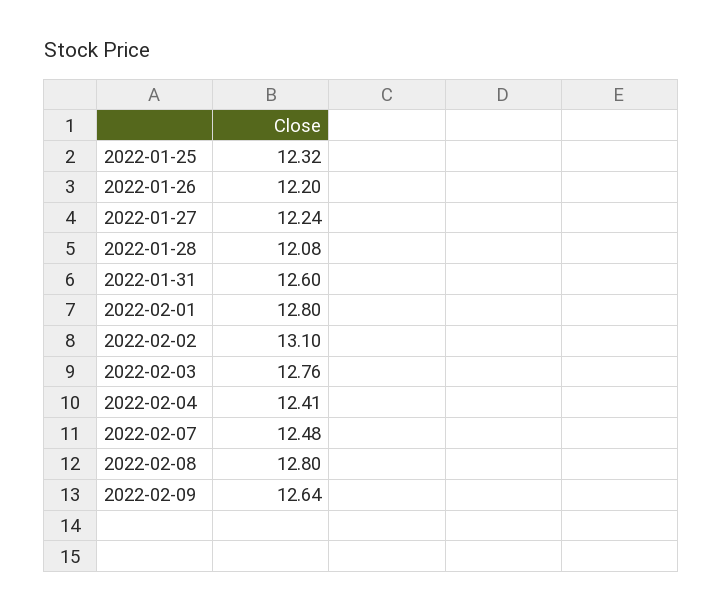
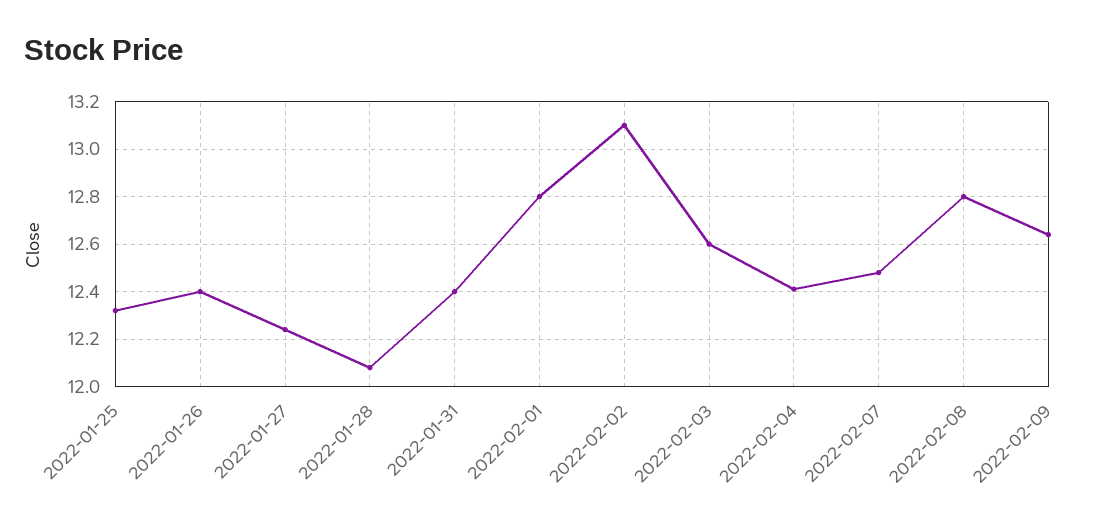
2022-01-26: 12.2 -> 12.4
2022-01-31: 12.6 -> 12.4
2022-02-03: 12.76 -> 12.6

